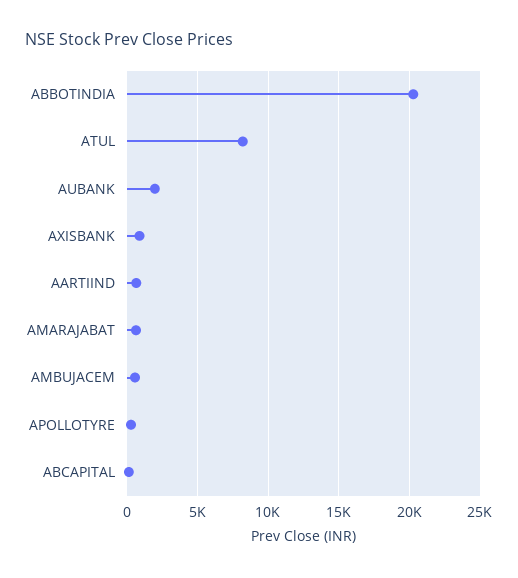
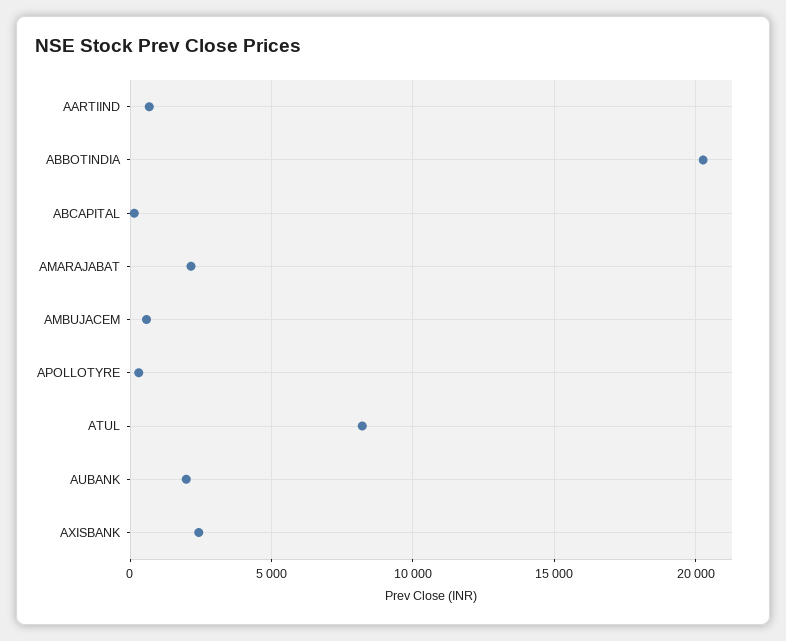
AXISBANK: 1000 -> 2500
AMARAJABAT: 500 -> 2000

